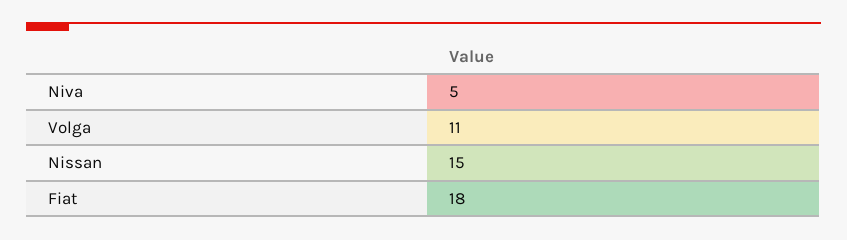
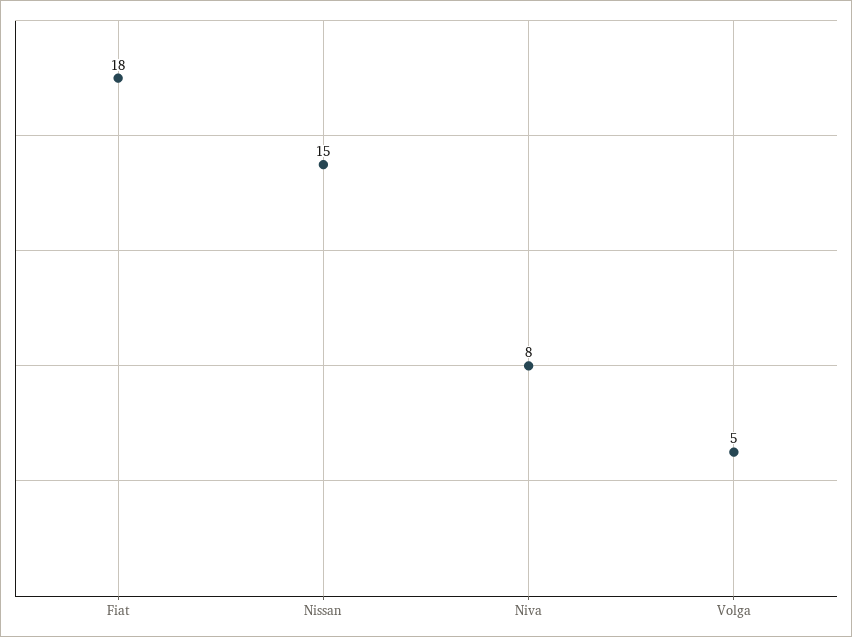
Niva: 5 -> 8
Volga: 11 -> 5

